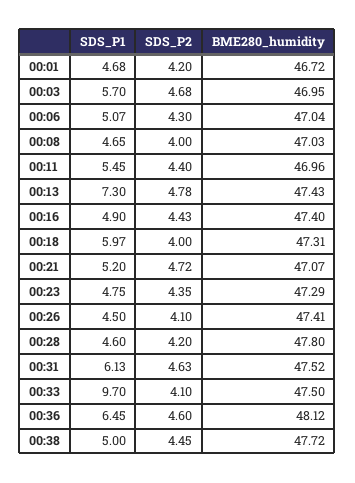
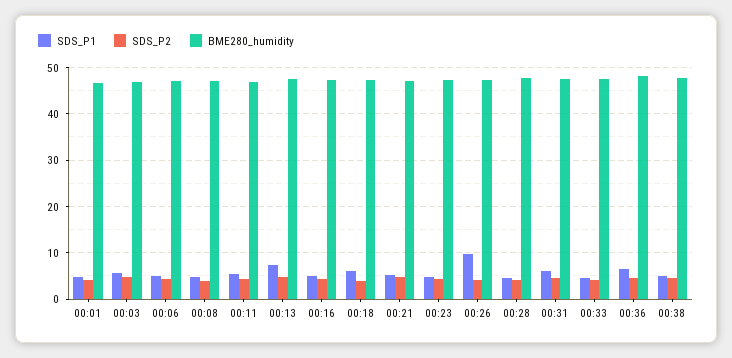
SDS_P1, 00:26: 4.5 -> 10
SDS_P1, 00:33: 9.7 -> 4

